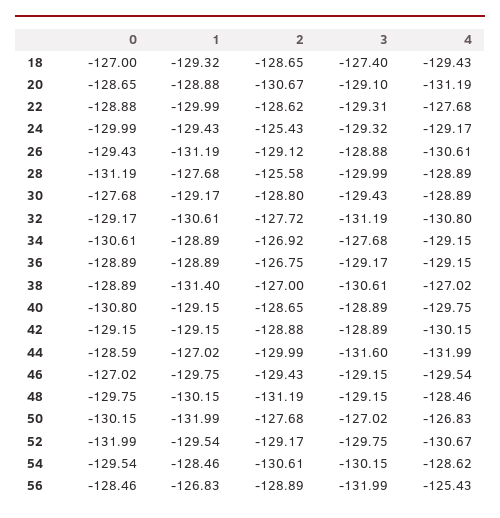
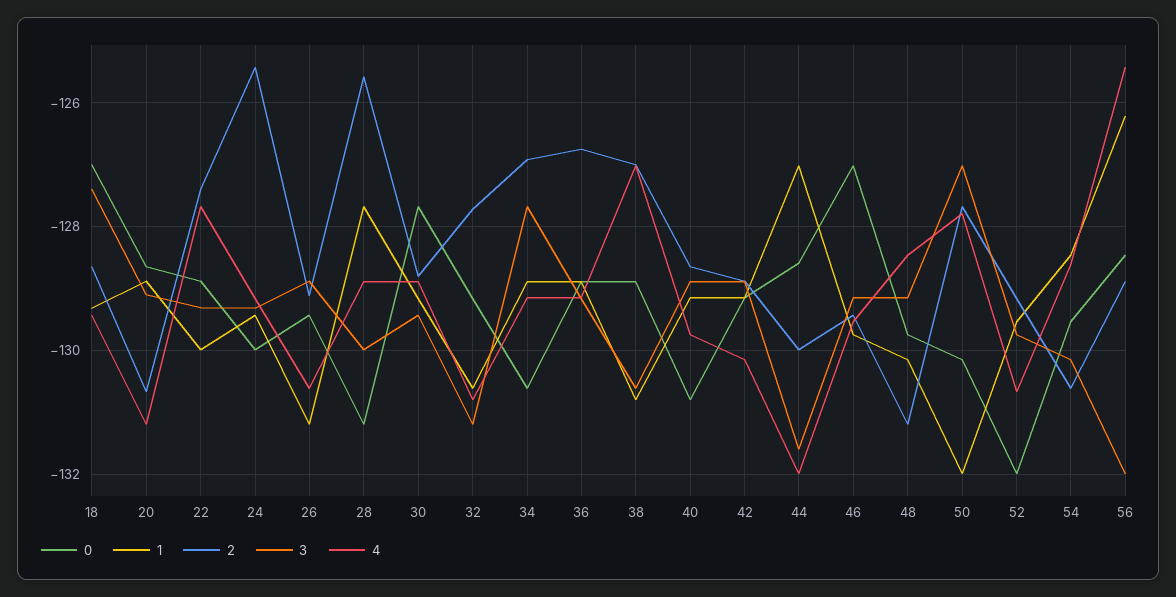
2, 22: -128.62 -> -127.4
1, 38: -131.4 -> -130.8
4, 50: -126.83 -> -127.8
1, 56: -126.83 -> -126.2

